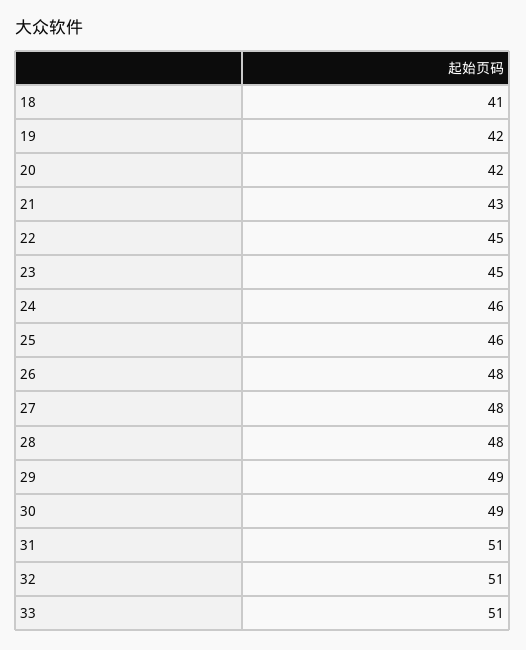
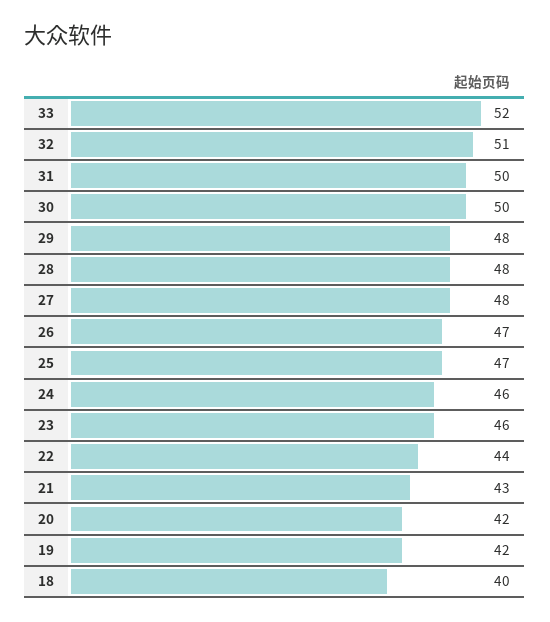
18: 41 -> 40
22: 45 -> 44
23: 45 -> 46
25: 46 -> 47
26: 48 -> 47
29: 49 -> 48
30: 49 -> 50
31: 51 -> 50
33: 51 -> 52

